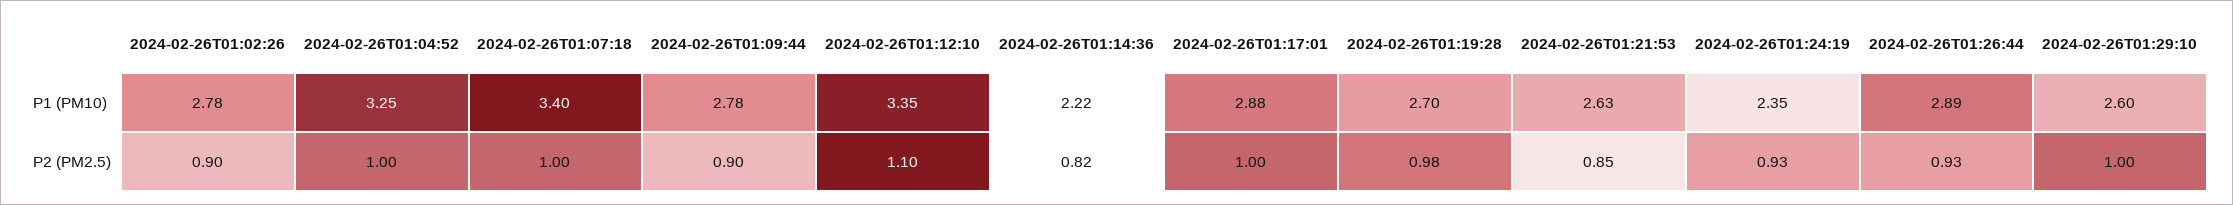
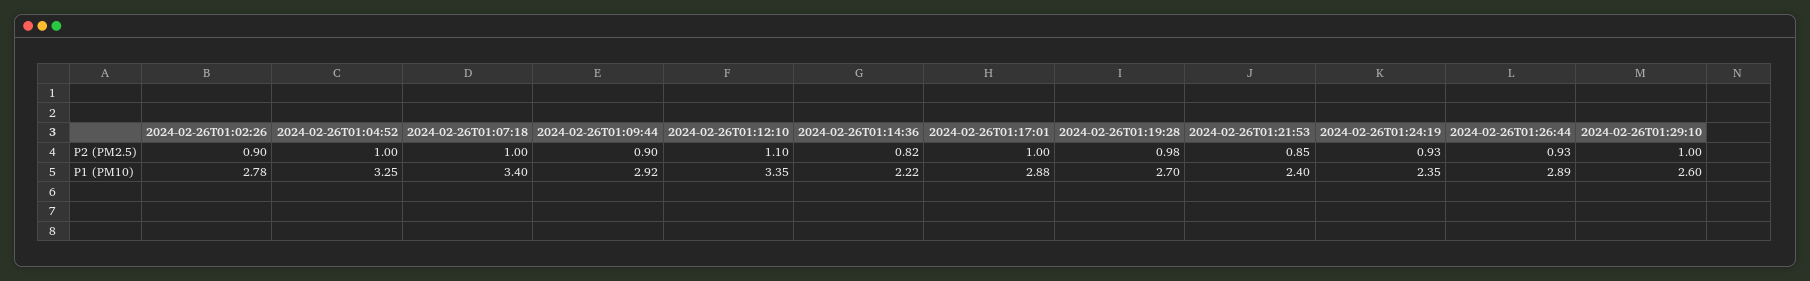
2024-02-26T01:09:44, P1 (PM10): 2.78 -> 2.92
2024-02-26T01:21:53, P1 (PM10): 2.63 -> 2.4

